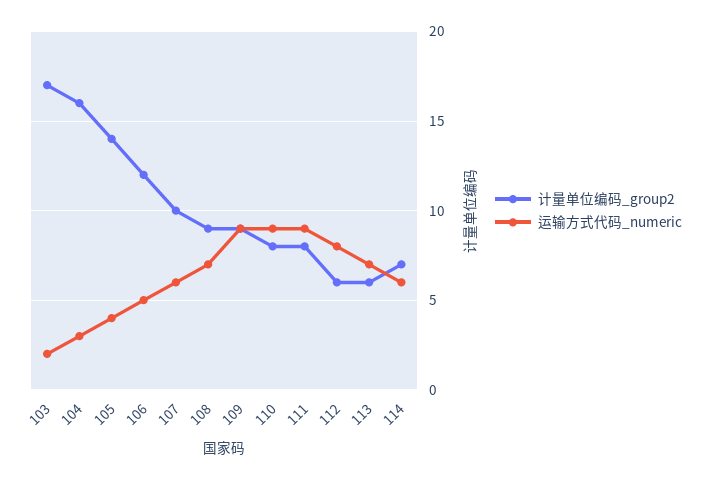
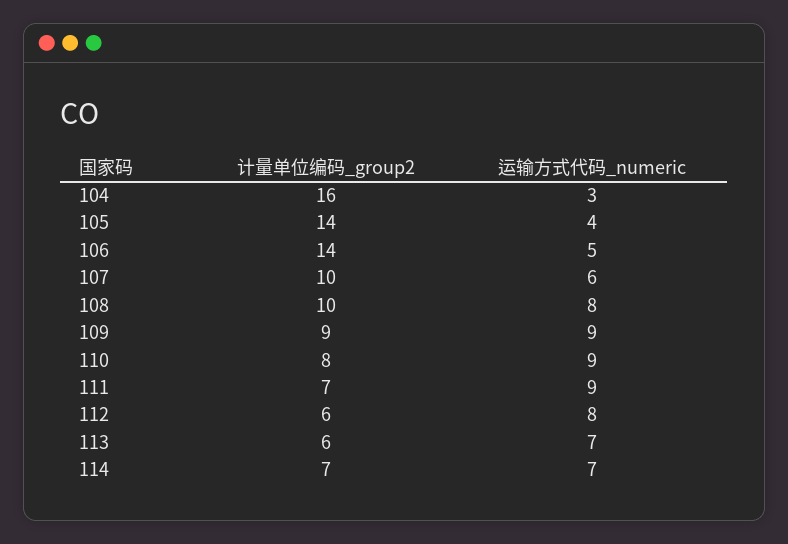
计量单位编码_group2, 103: 17 -> none
运输方式代码_numeric, 103: 2 -> none
计量单位编码_group2, 106: 12 -> 14
计量单位编码_group2, 108: 9 -> 10
运输方式代码_numeric, 108: 7 -> 8
计量单位编码_group2, 111: 8 -> 7
运输方式代码_numeric, 114: 6 -> 7

